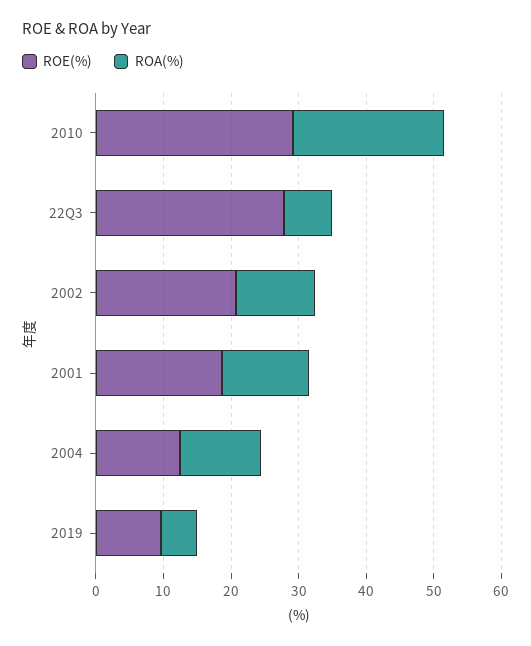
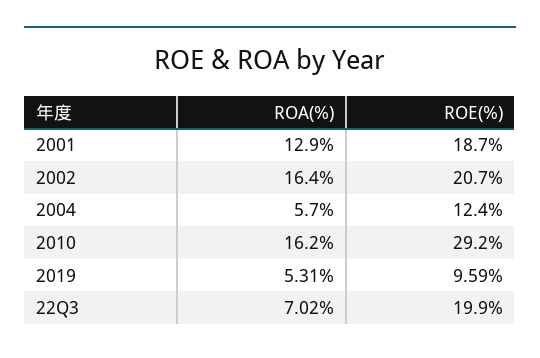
ROA(%), 2010: 22 -> 16.2
ROE(%), 22Q3: 28 -> 19.9
ROA(%), 2002: 12 -> 16.4
ROA(%), 2004: 12 -> 5.7

